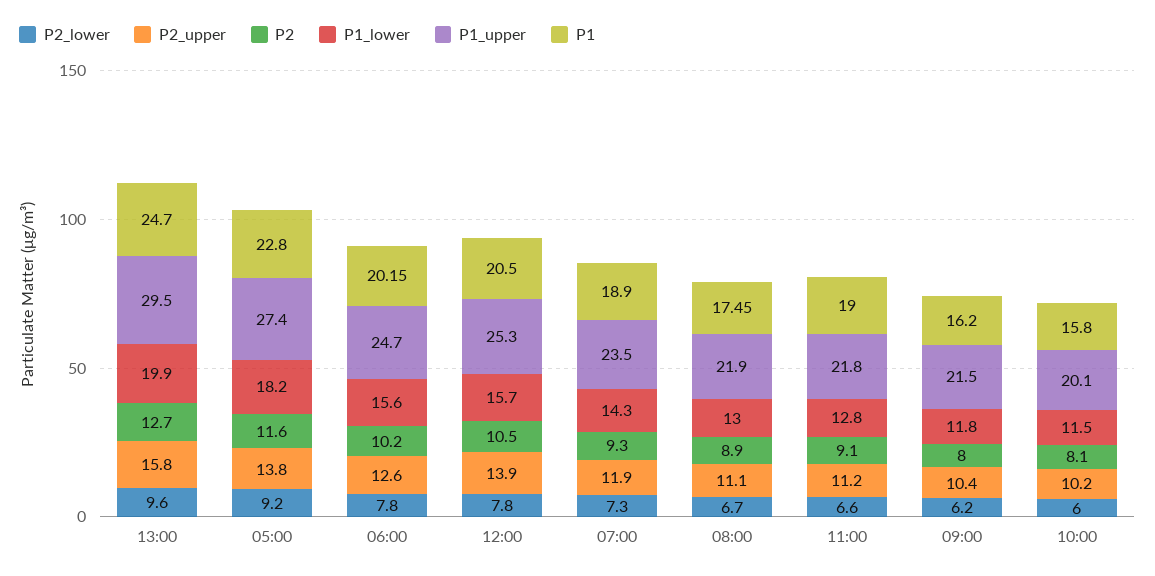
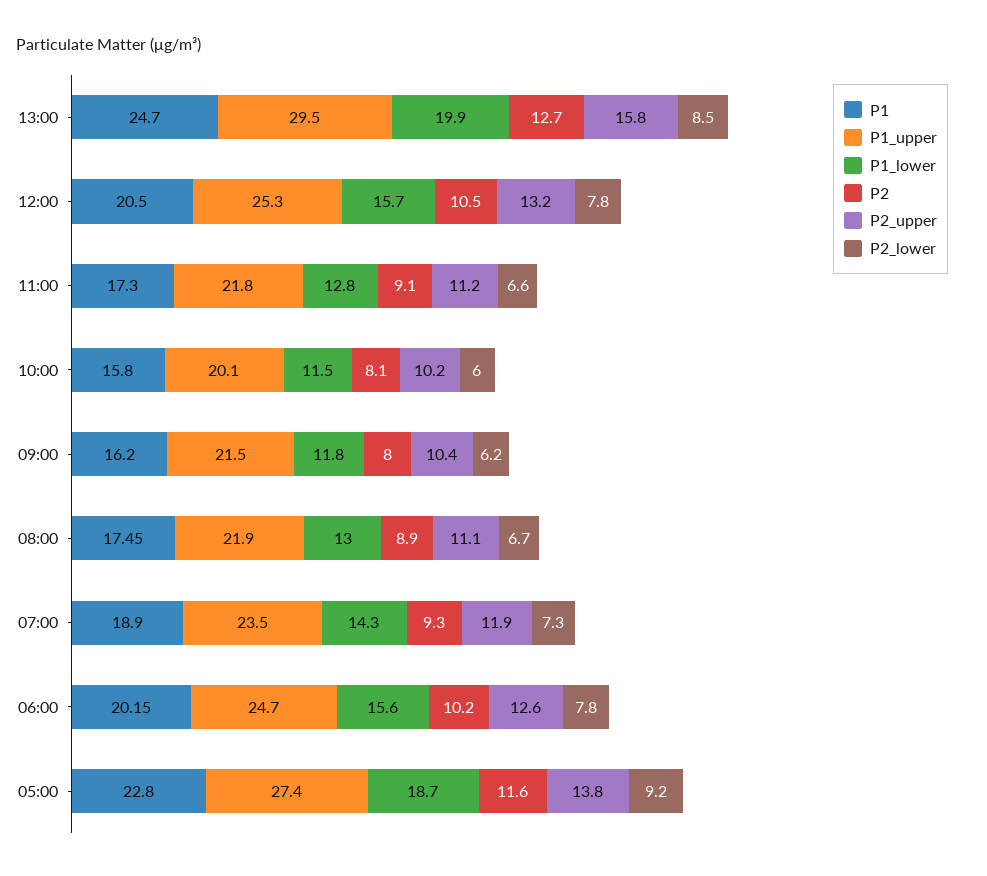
P2_lower, 13:00: 9.6 -> 8.5
P1_lower, 05:00: 18.2 -> 18.7
P2_upper, 12:00: 13.9 -> 13.2
P1, 11:00: 19 -> 17.3

